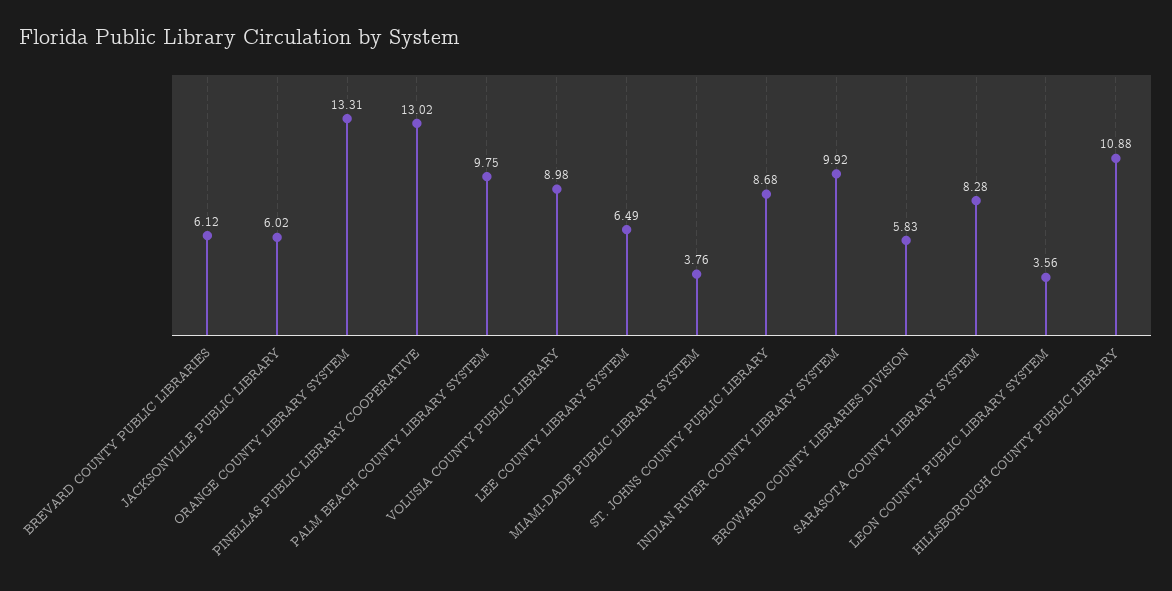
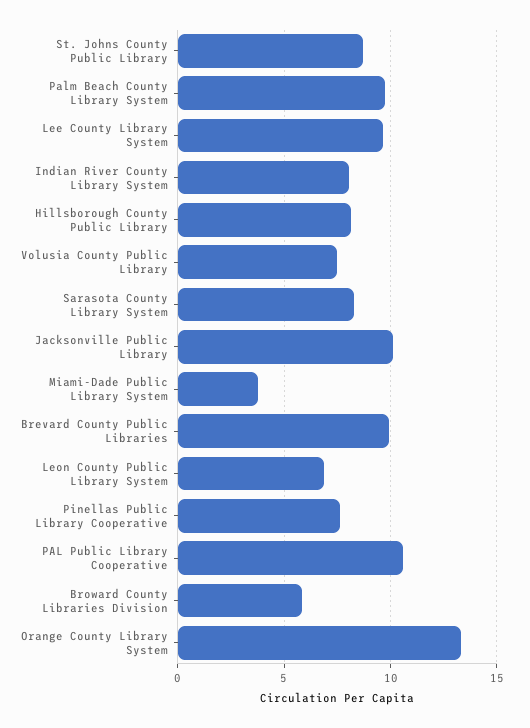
BREVARD COUNTY PUBLIC LIBRARIES: 6.12 -> 10
JACKSONVILLE PUBLIC LIBRARY: 6.02 -> 10
PINELLAS PUBLIC LIBRARY COOPERATIVE: 13.02 -> 7.5
VOLUSIA COUNTY PUBLIC LIBRARY: 8.98 -> 7.5
LEE COUNTY LIBRARY SYSTEM: 6.49 -> 9.5
INDIAN RIVER COUNTY LIBRARY SYSTEM: 9.92 -> 8
LEON COUNTY PUBLIC LIBRARY SYSTEM: 3.56 -> 7
HILLSBOROUGH COUNTY PUBLIC LIBRARY: 10.88 -> 8
PAL Public Library Cooperative: none -> 10.5

